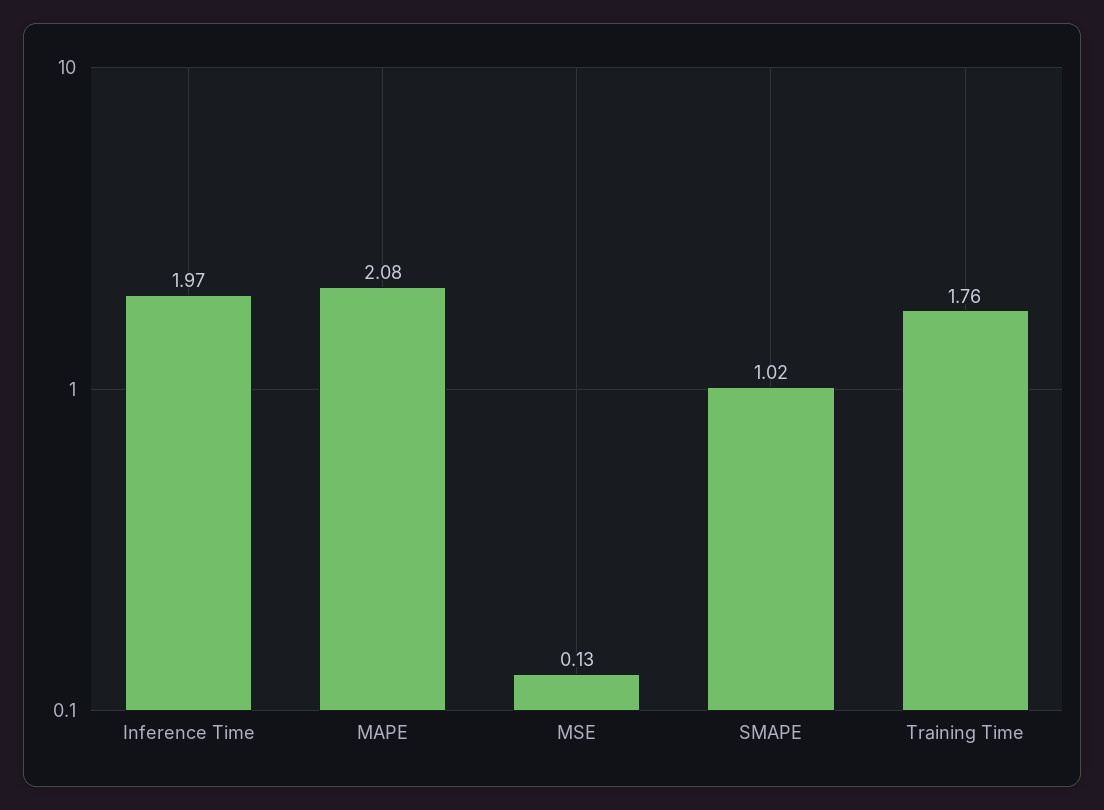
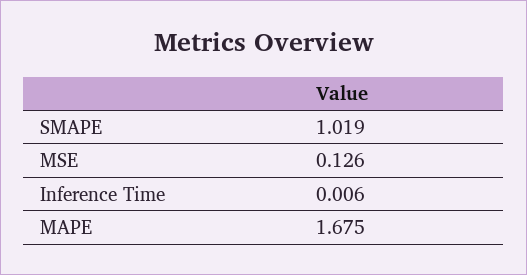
Inference Time: 1.97 -> 0.006
MAPE: 2.08 -> 1.675
Training Time: 1.76 -> none

